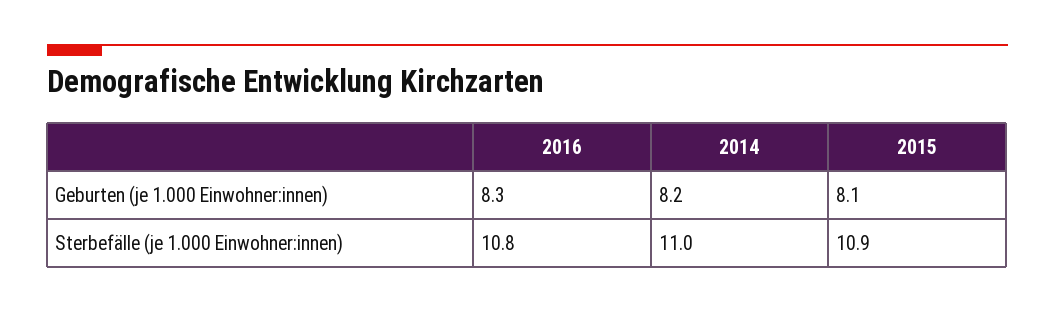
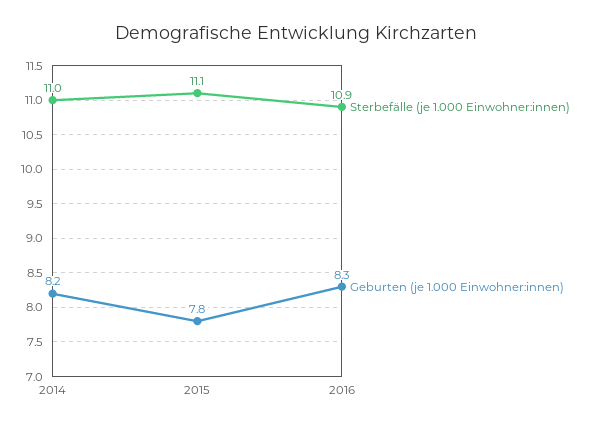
Geburten (je 1.000 Einwohner:innen), 2015: 8.1 -> 7.8
Sterbefälle (je 1.000 Einwohner:innen), 2016: 10.8 -> 10.9
Sterbefälle (je 1.000 Einwohner:innen), 2015: 10.9 -> 11.1

